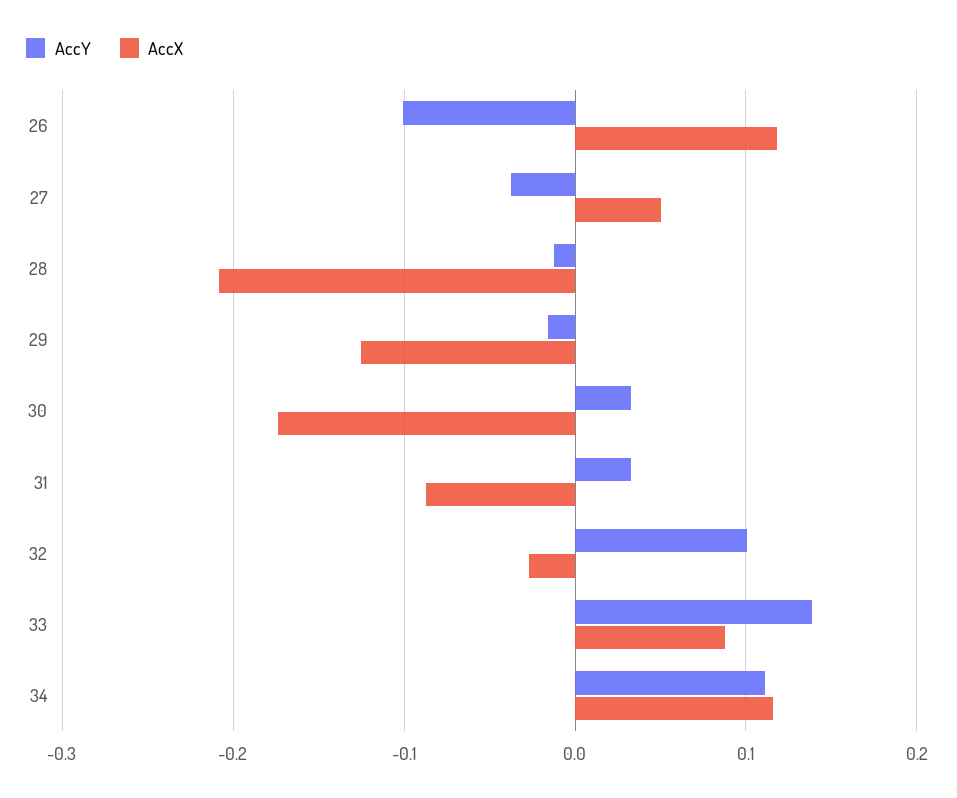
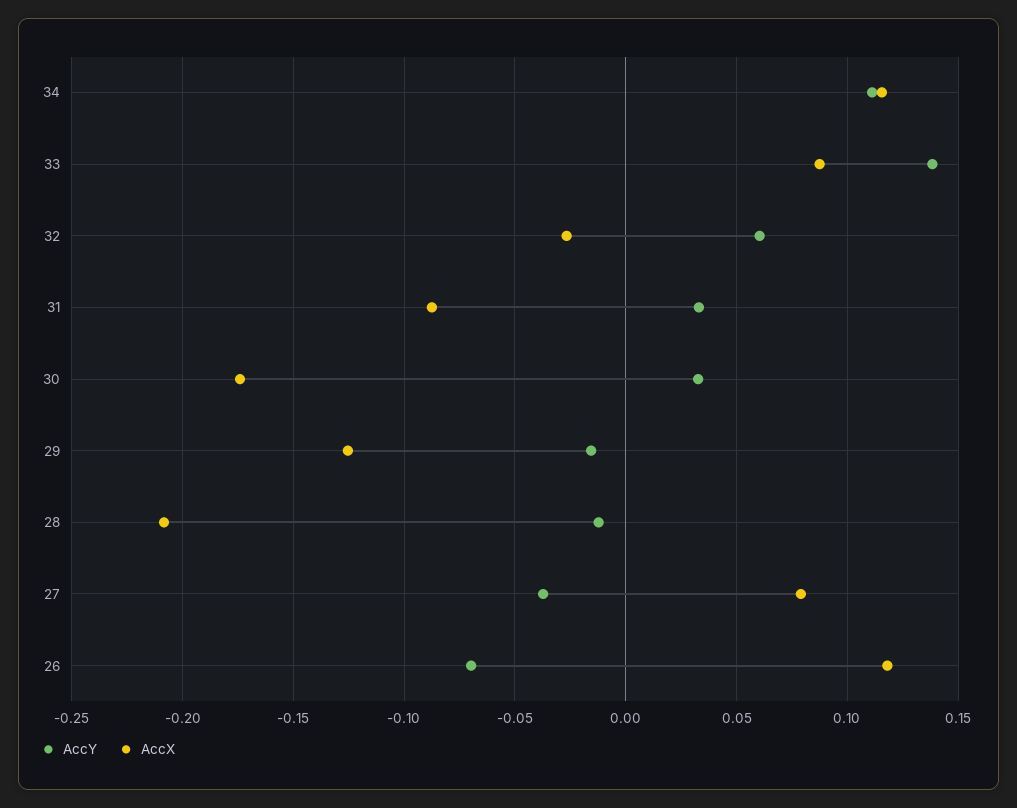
AccY, 26: -0.1 -> -0.07
AccX, 27: 0.05 -> 0.08
AccY, 32: 0.1 -> 0.06

